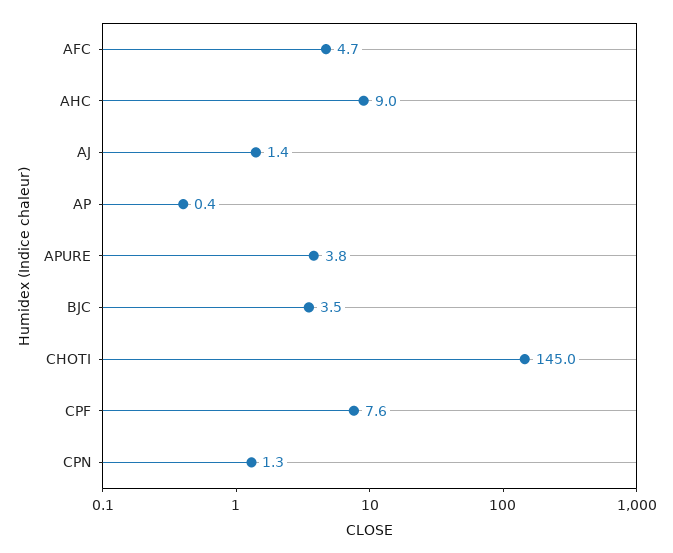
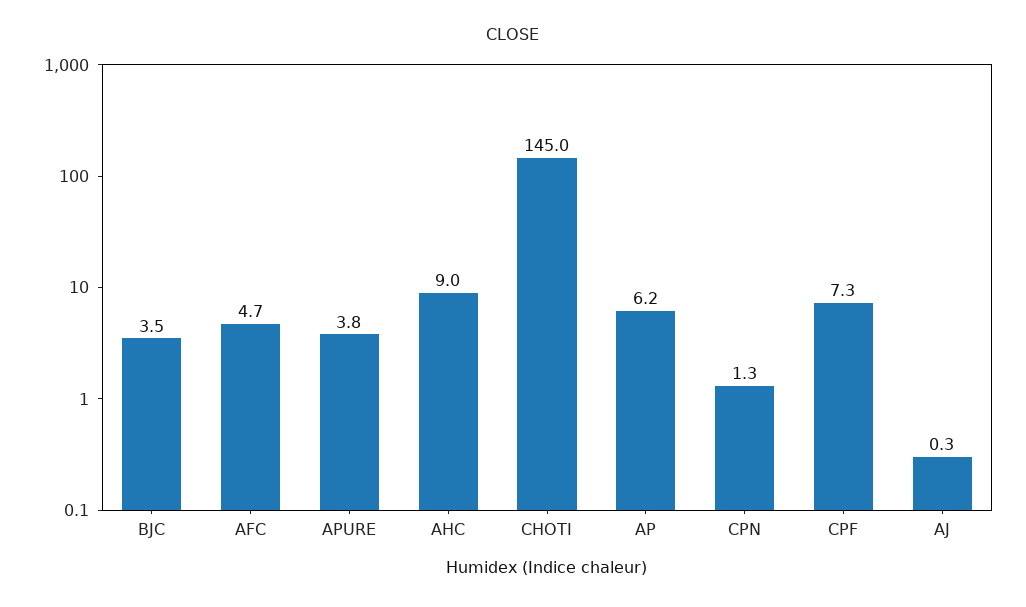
AJ: 1.4 -> 0.3
AP: 0.4 -> 6.2
CPF: 7.6 -> 7.3

